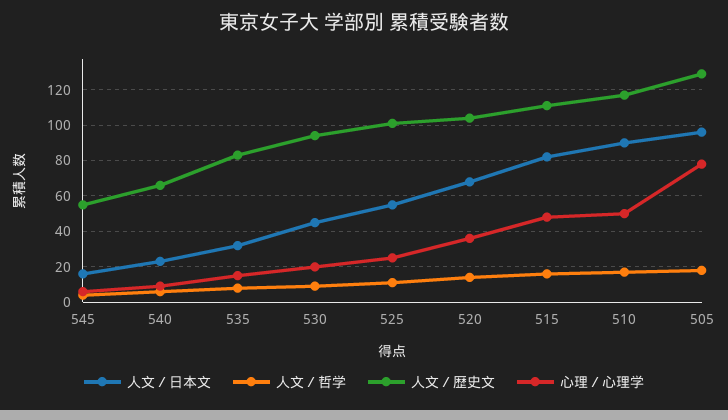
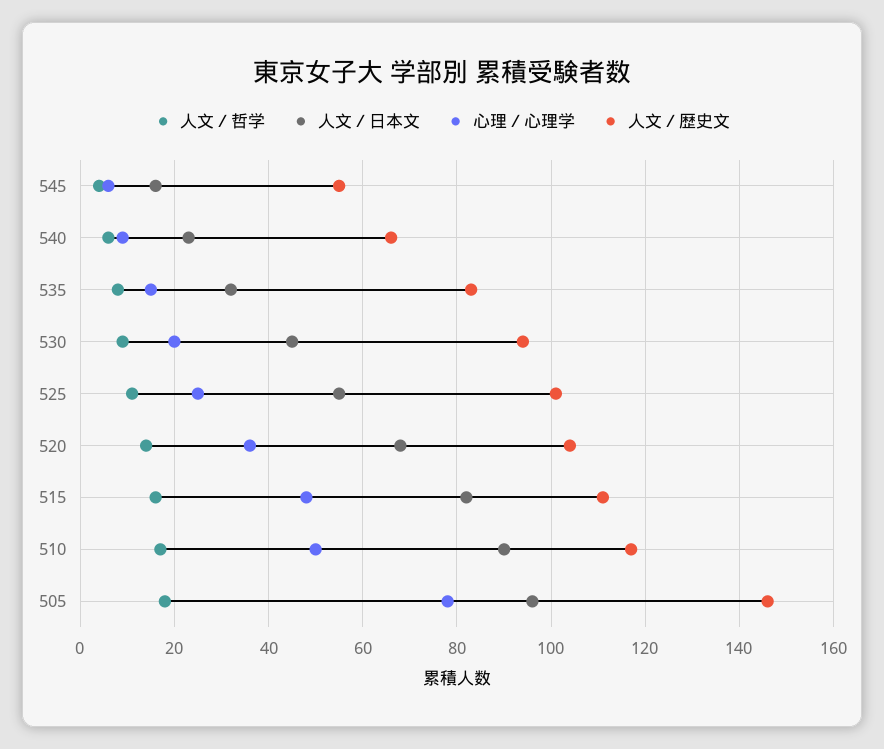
人文／歴史文, 505: 130 -> 145

